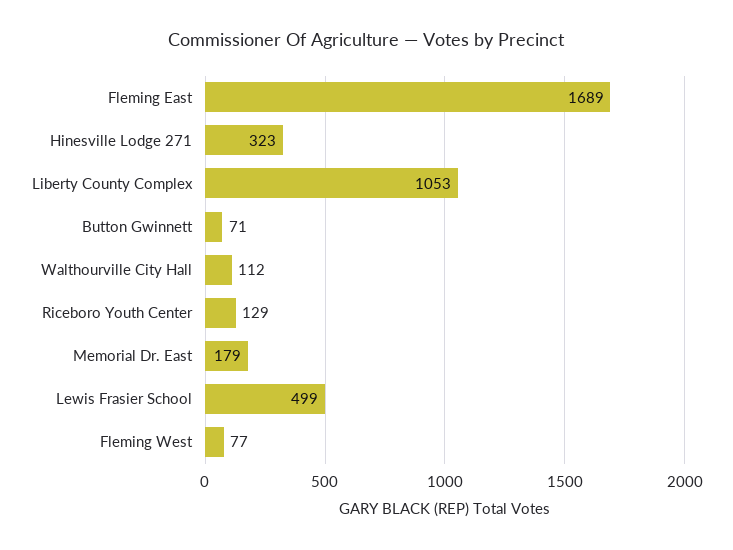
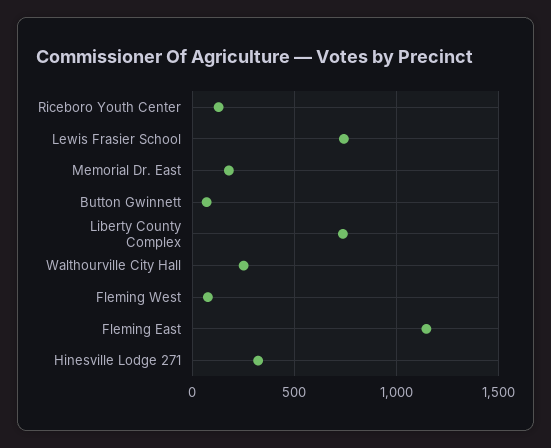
Fleming East: 1689 -> 1150
Liberty County Complex: 1053 -> 750
Walthourville City Hall: 112 -> 250
Lewis Frasier School: 499 -> 750

